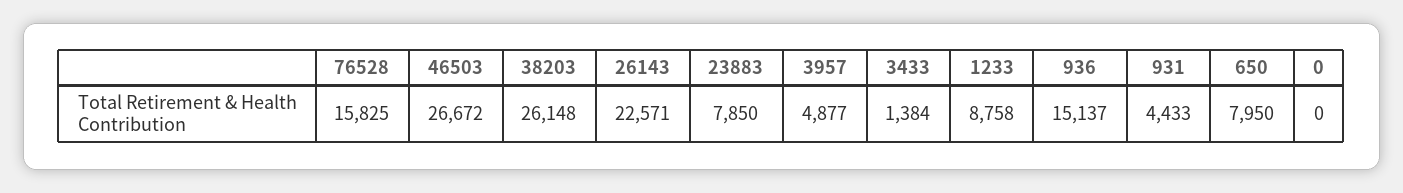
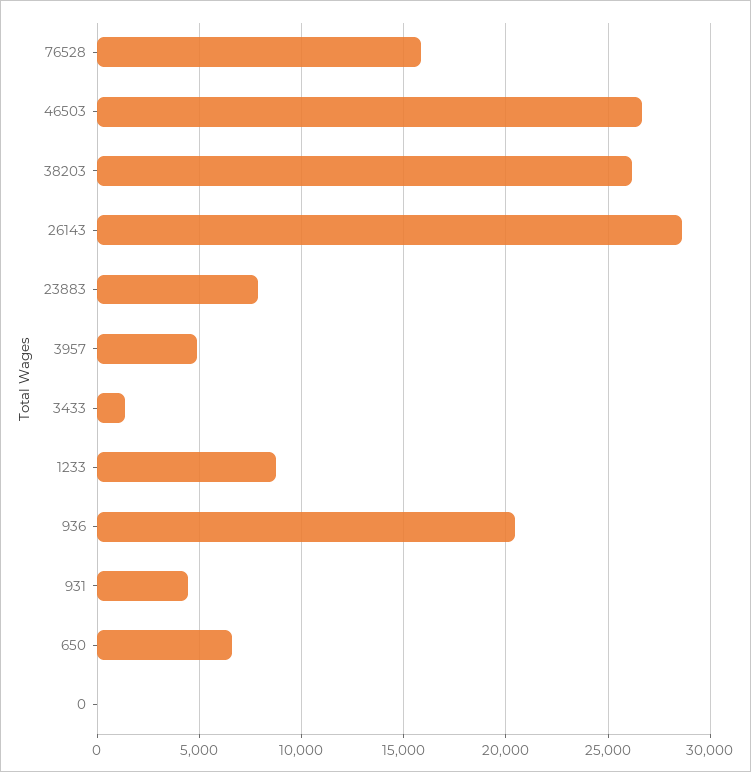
26143: 22571 -> 28500
936: 15137 -> 20500
650: 7950 -> 6500

